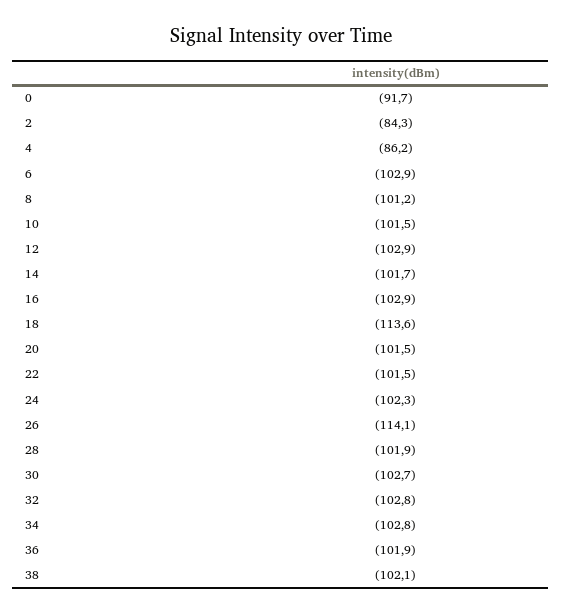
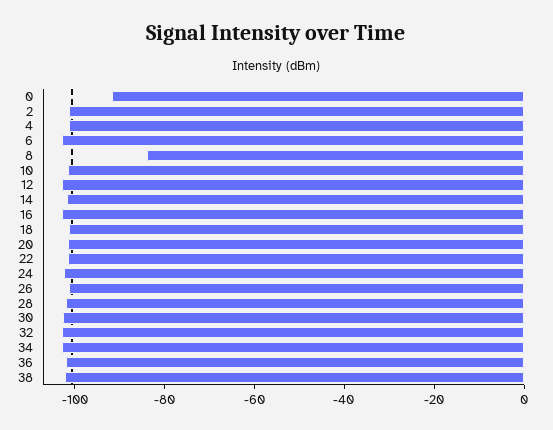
2: -84.3 -> -100
4: -86.2 -> -100
8: -101.2 -> -85
18: -113.6 -> -100
26: -114.1 -> -100

